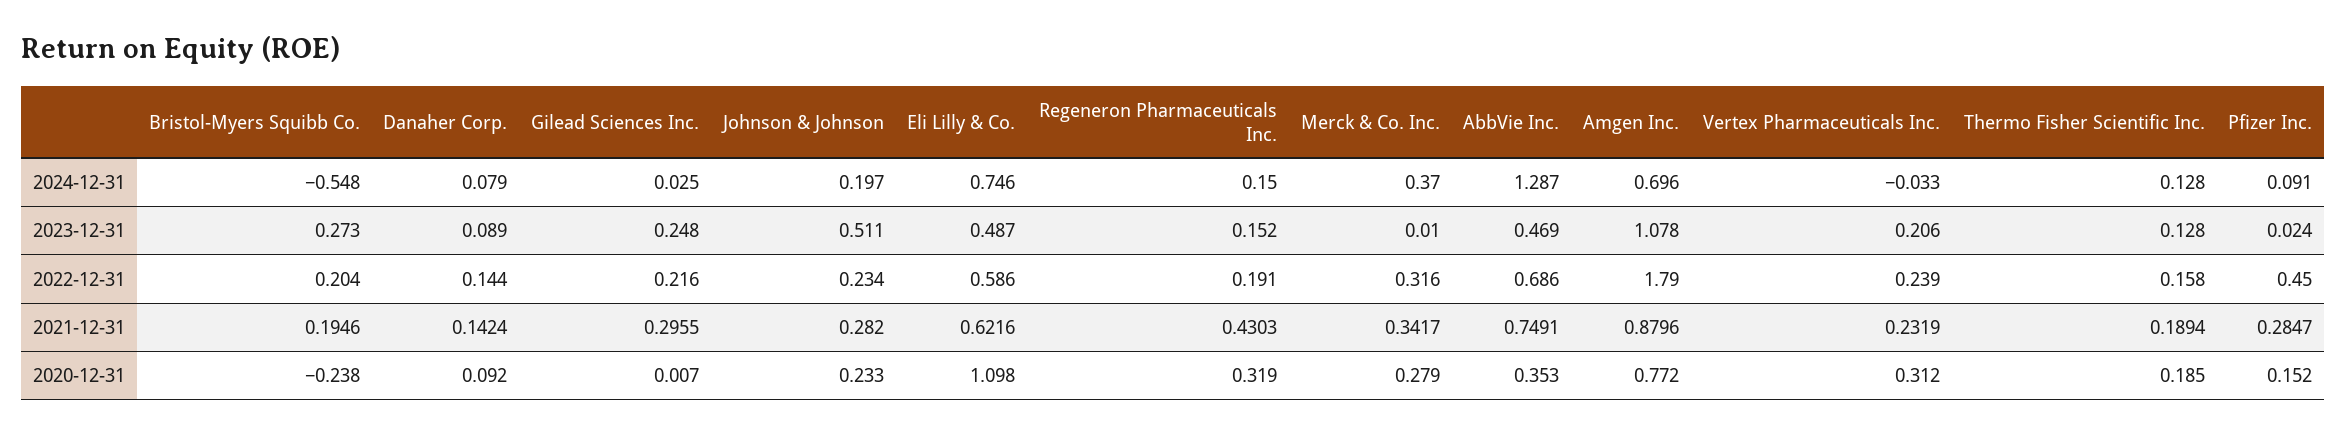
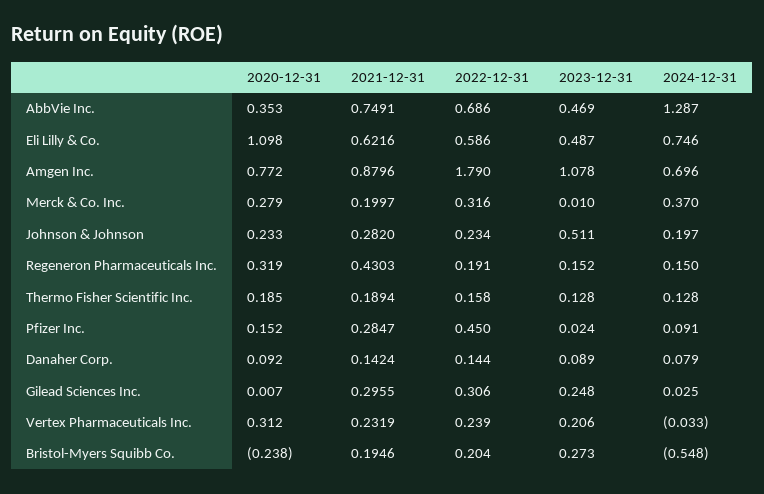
Gilead Sciences Inc., 2022-12-31: 0.216 -> 0.306
Merck & Co. Inc., 2021-12-31: 0.3417 -> 0.1997

